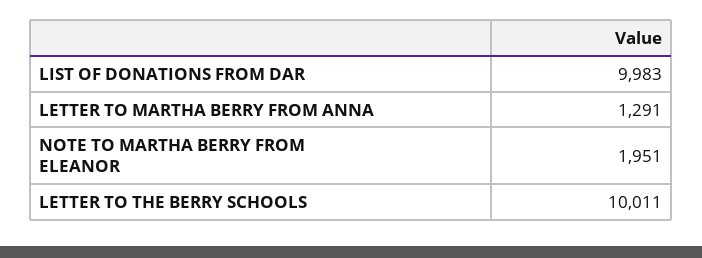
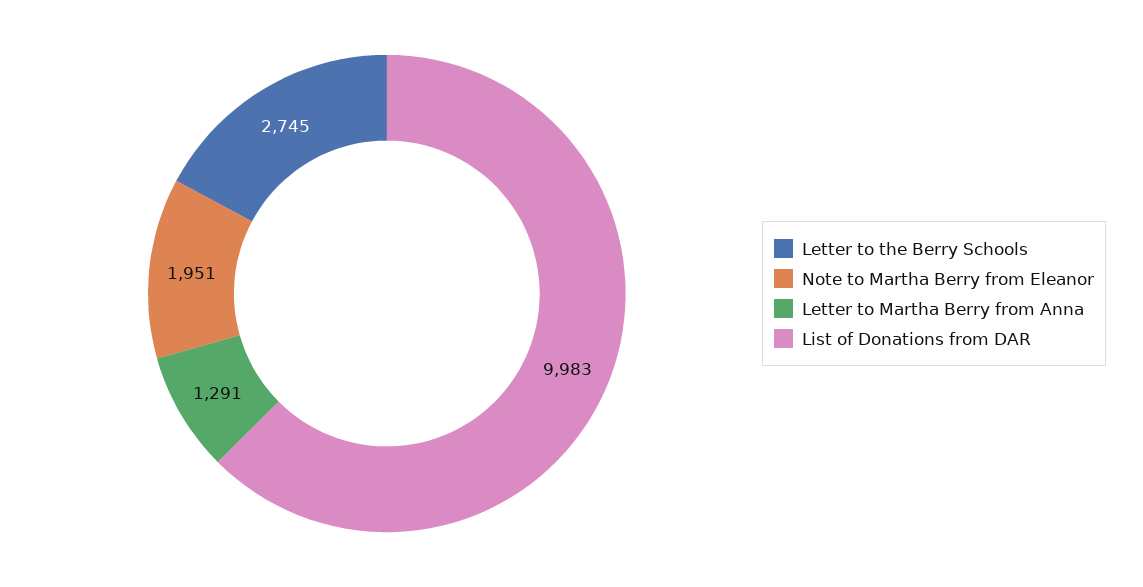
LETTER TO THE BERRY SCHOOLS: 10011 -> 2745

